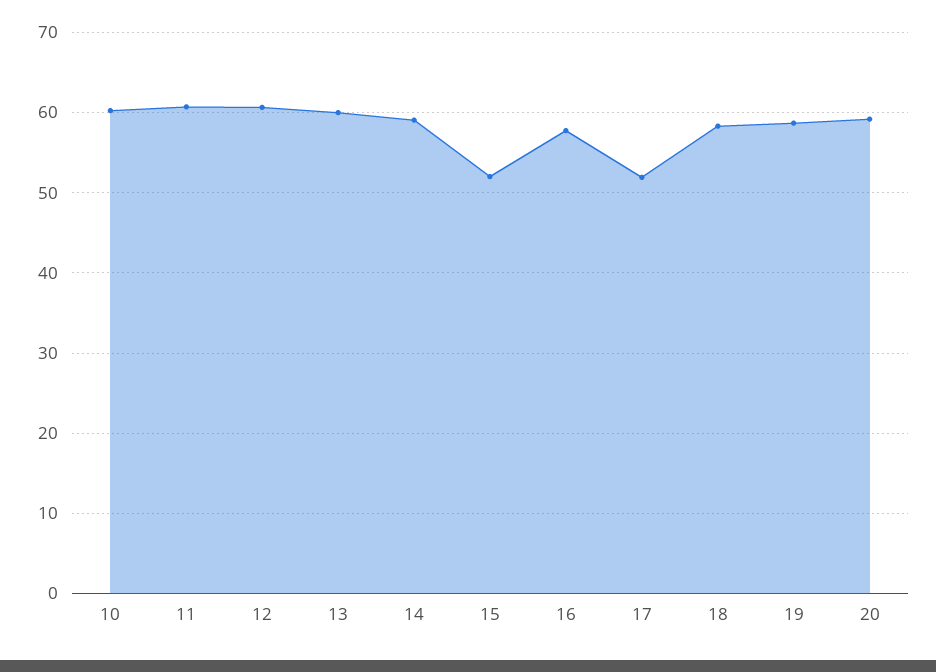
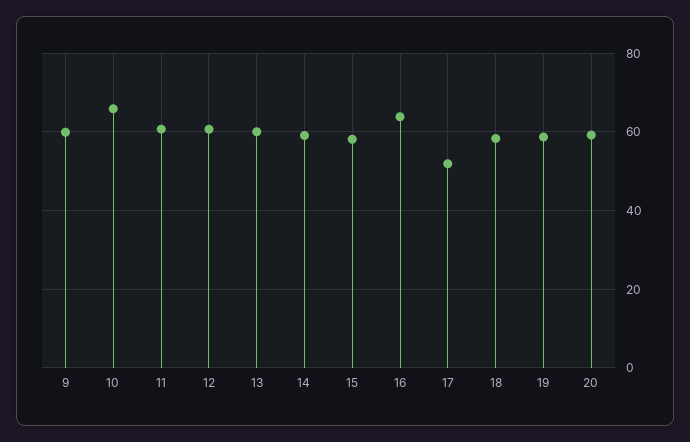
10: 60 -> 66
15: 52 -> 58
16: 58 -> 64
9: none -> 60

